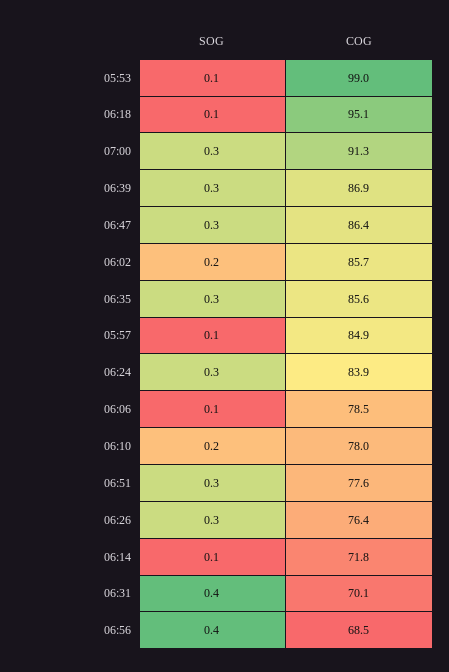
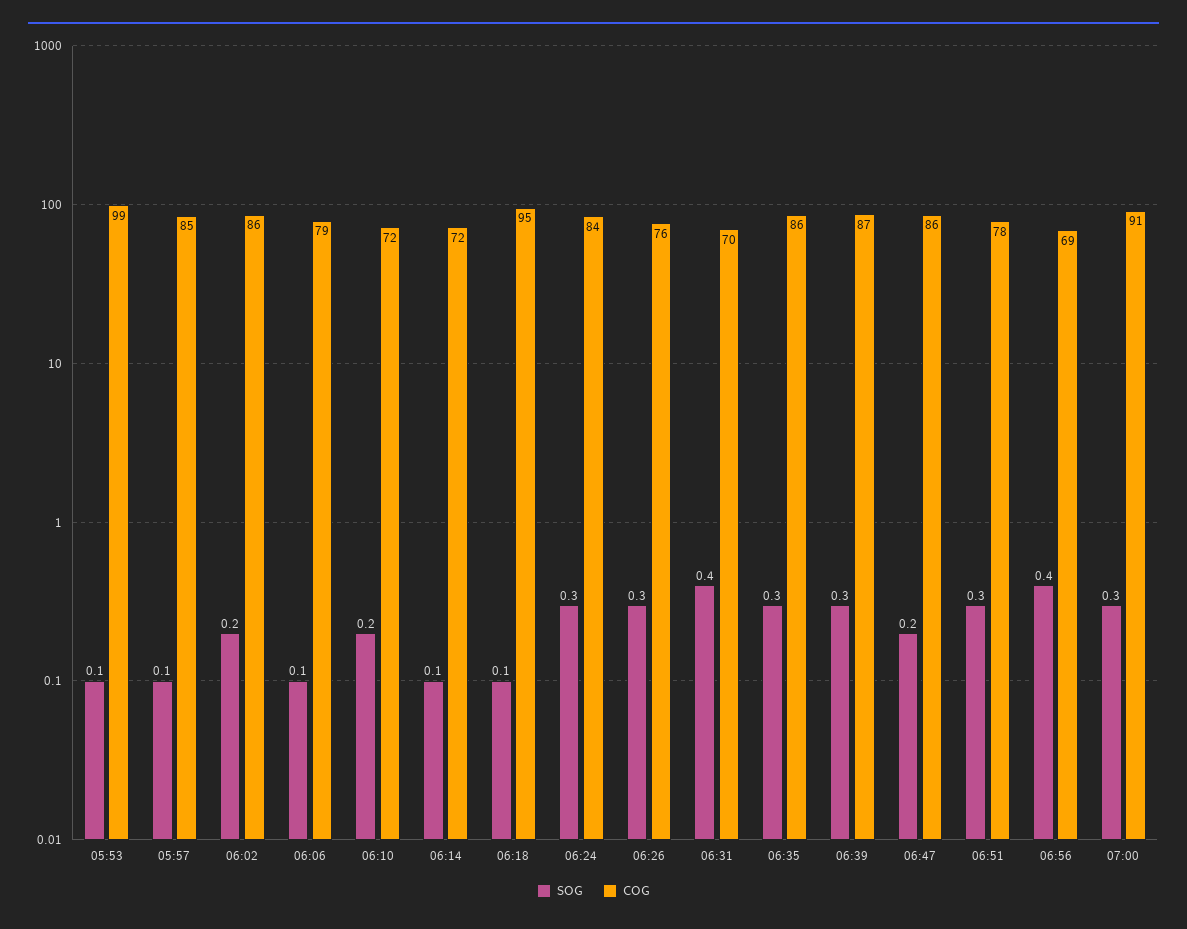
SOG, 06:47: 0.3 -> 0.2
COG, 06:10: 78 -> 72

